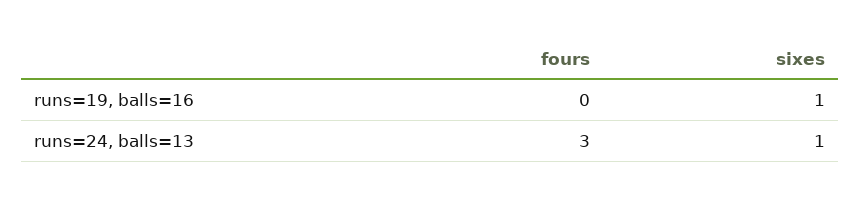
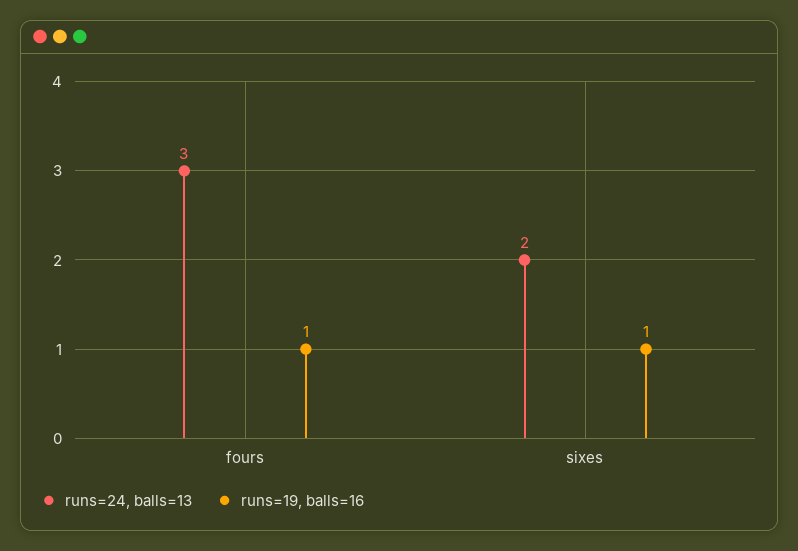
runs=19, balls=16, fours: 0 -> 1
runs=24, balls=13, sixes: 1 -> 2

